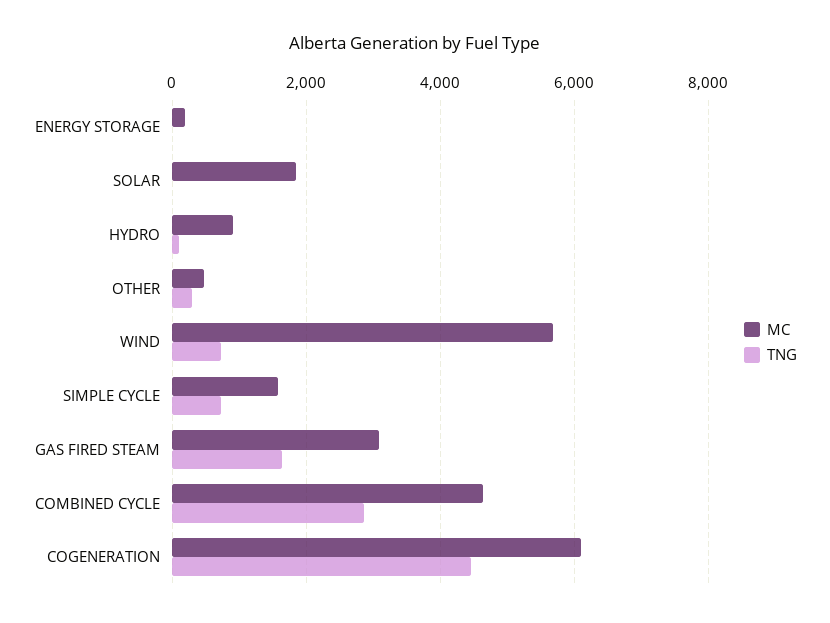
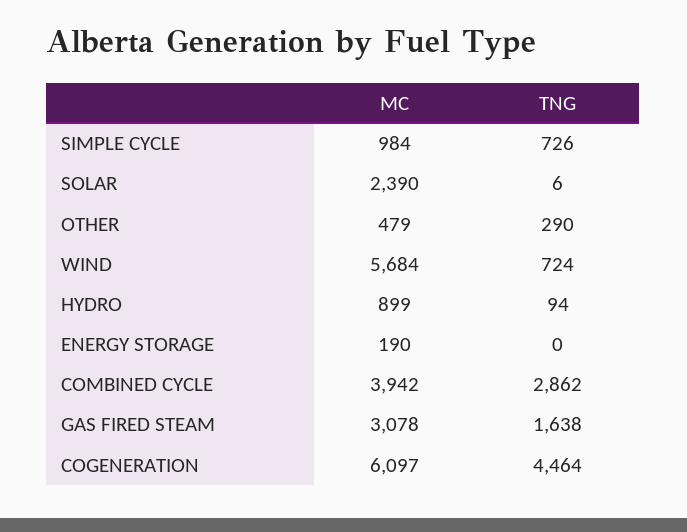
MC, SOLAR: 1800 -> 2390
MC, SIMPLE CYCLE: 1600 -> 984
MC, COMBINED CYCLE: 4600 -> 3942

